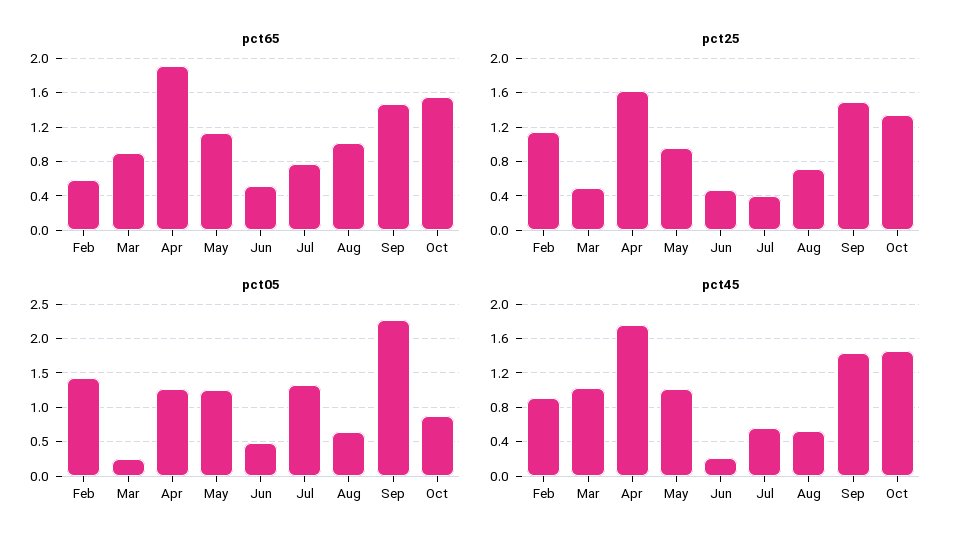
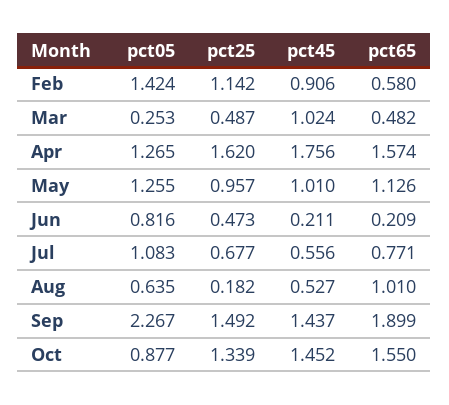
pct65, Mar: 0.9 -> 0.482
pct65, Apr: 1.9 -> 1.574
pct65, Jun: 0.5 -> 0.209
pct65, Sep: 1.5 -> 1.899
pct25, Jul: 0.4 -> 0.677
pct25, Aug: 0.7 -> 0.182
pct05, Jun: 0.5 -> 0.816
pct05, Jul: 1.3 -> 1.083

